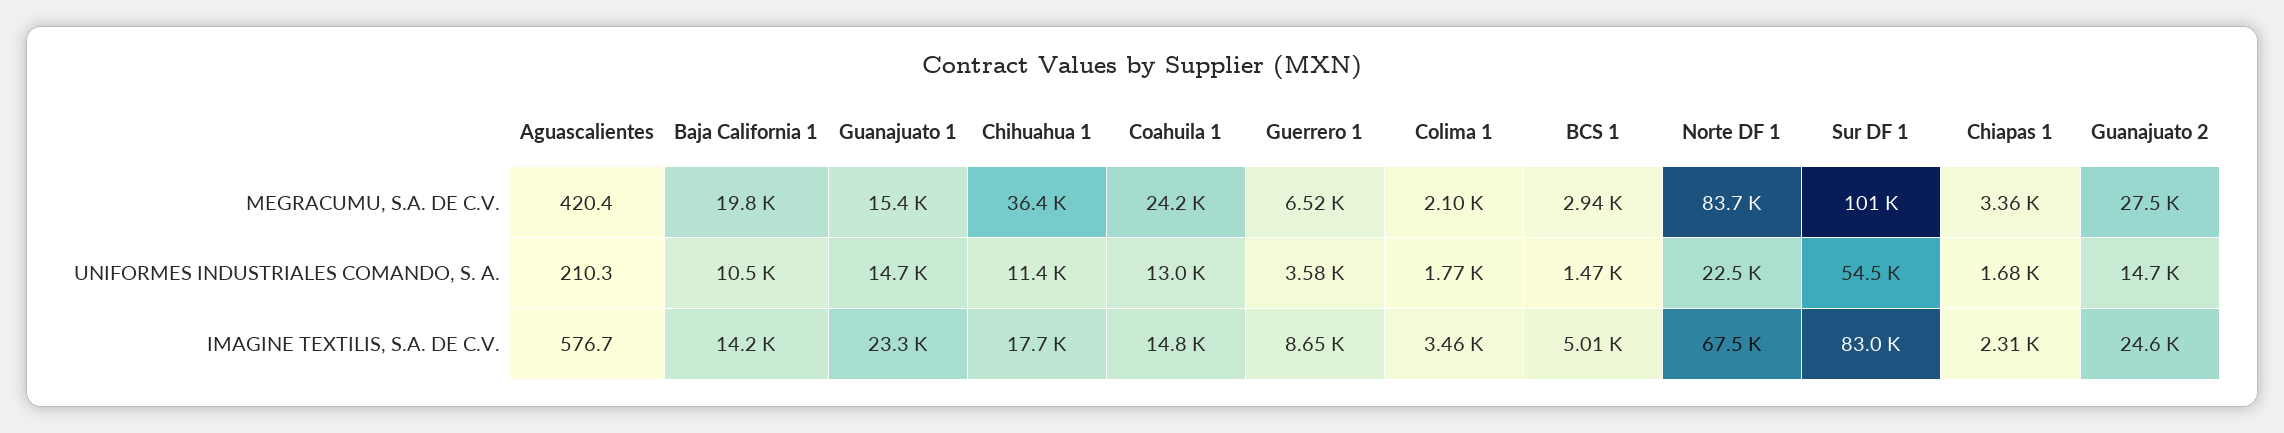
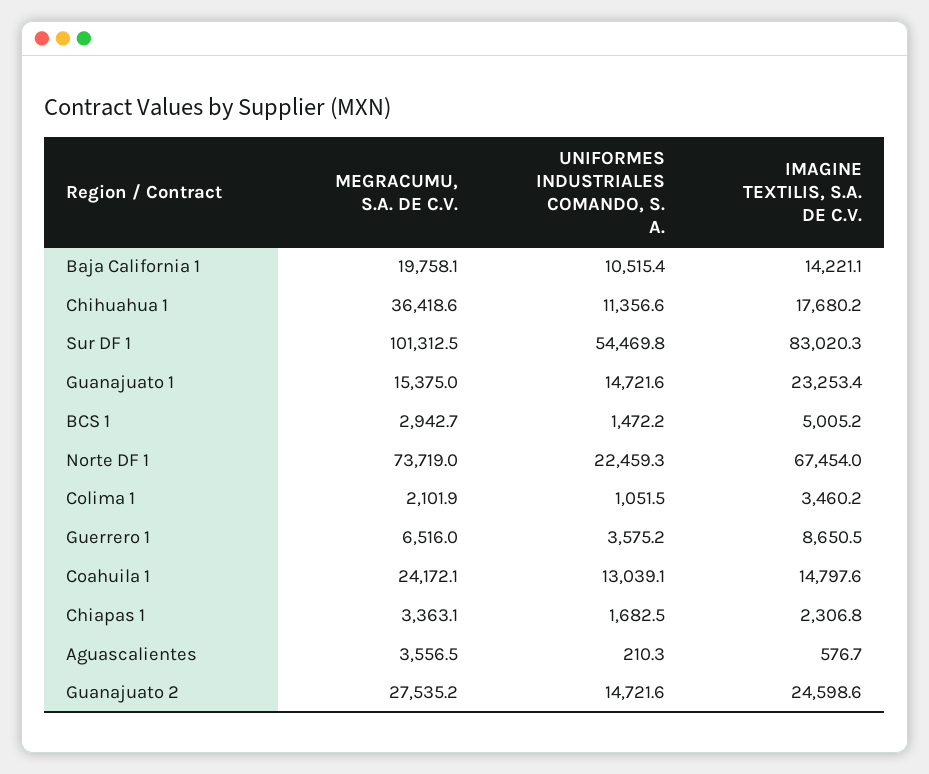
Aguascalientes, MEGRACUMU, S.A. DE C.V.: 420.4 -> 3556.5
Norte DF 1, MEGRACUMU, S.A. DE C.V.: 83700 -> 73719
Colima 1, UNIFORMES INDUSTRIALES COMANDO, S. A.: 1770 -> 1051.5

